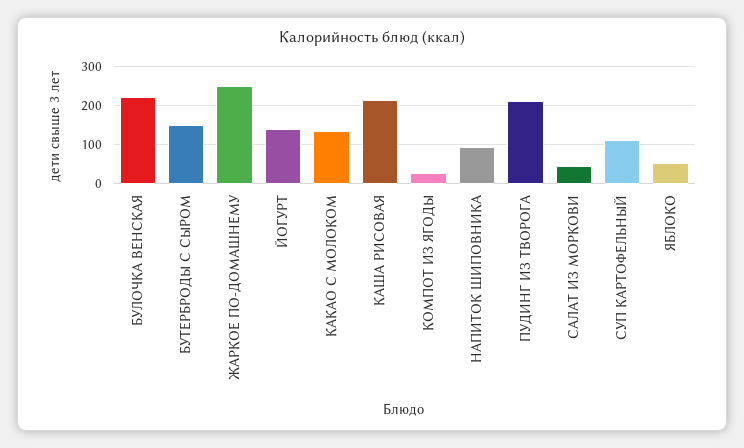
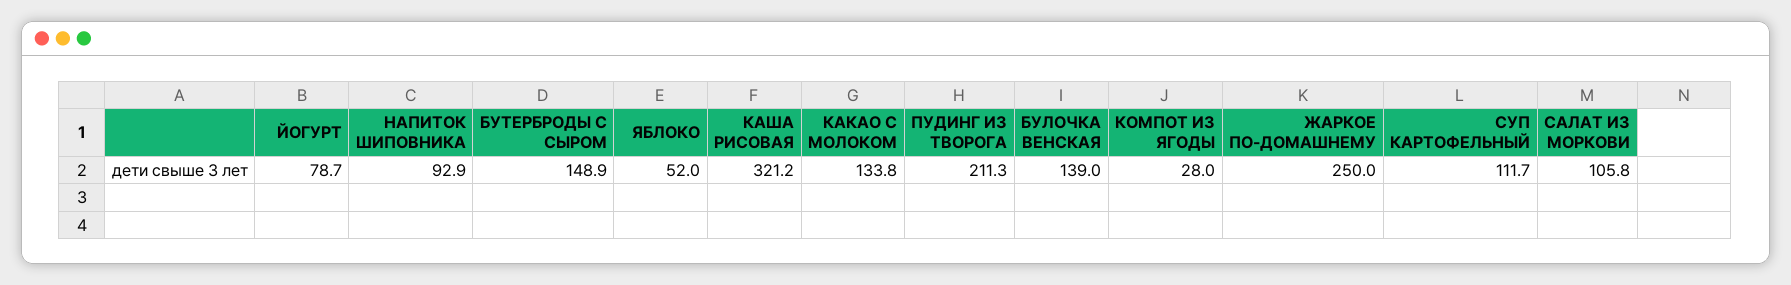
БУЛОЧКА ВЕНСКАЯ: 220 -> 139
ЙОГУРТ: 140 -> 78.7
КАША РИСОВАЯ: 220 -> 321.2
САЛАТ ИЗ МОРКОВИ: 40 -> 105.8

